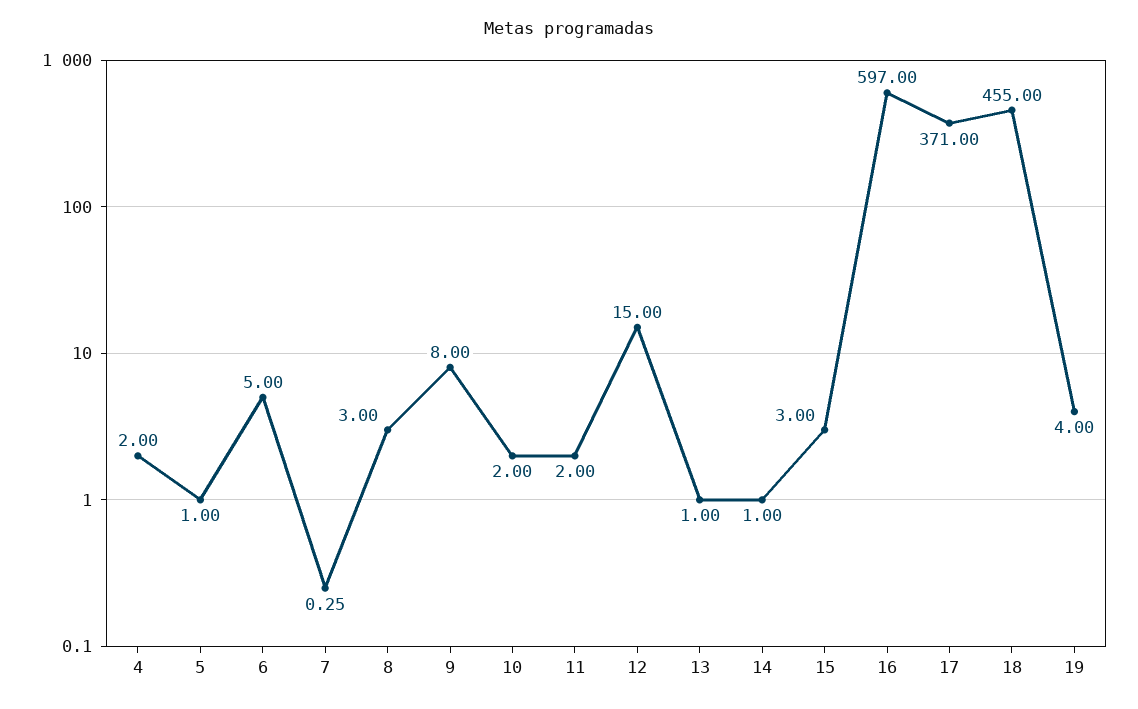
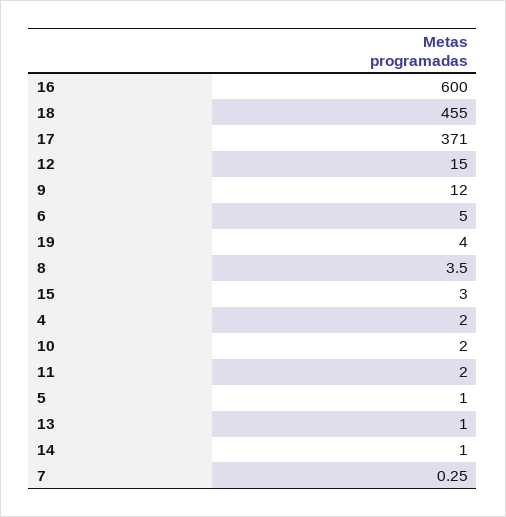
8: 3 -> 3.5
9: 8 -> 12
16: 597 -> 600

